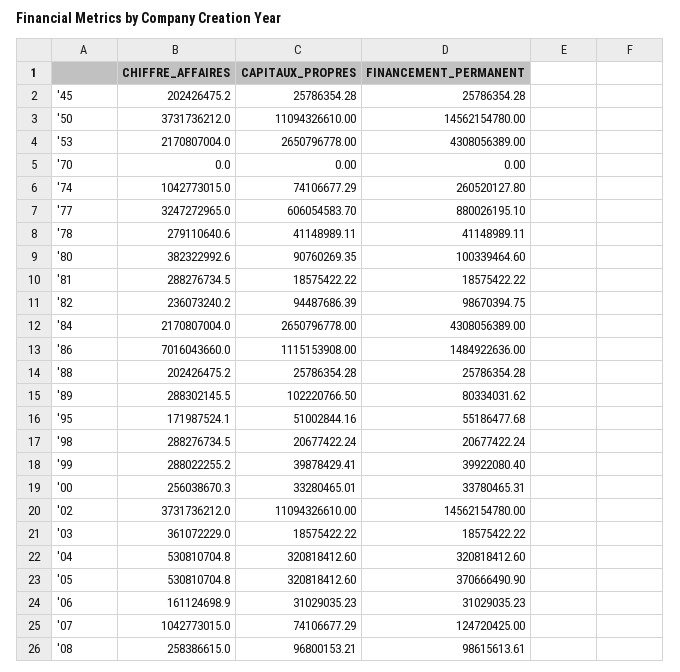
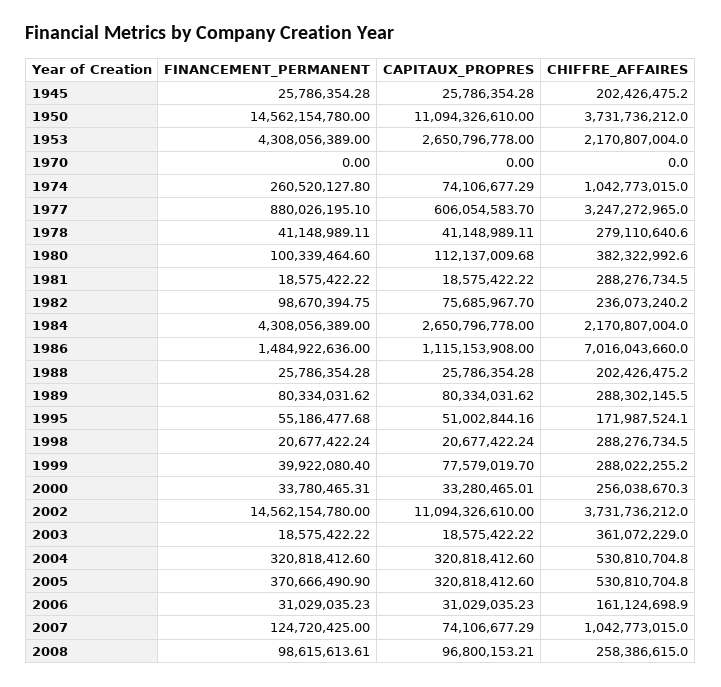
CAPITAUX_PROPRES, '80: 90760269.35 -> 112137009.68
CAPITAUX_PROPRES, '82: 94487686.39 -> 75685967.7
CAPITAUX_PROPRES, '89: 102220766.5 -> 80334031.62
CAPITAUX_PROPRES, '99: 39878429.41 -> 77579019.7

